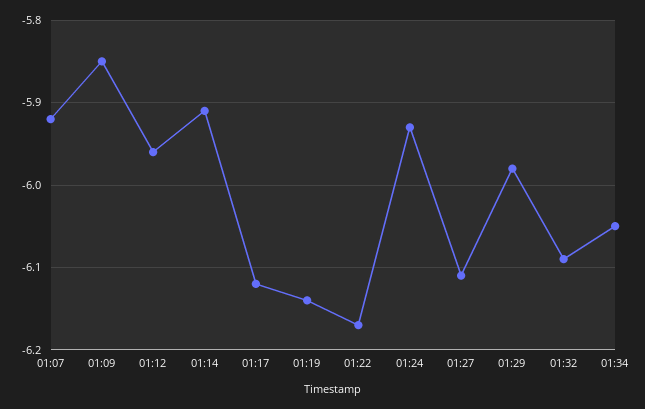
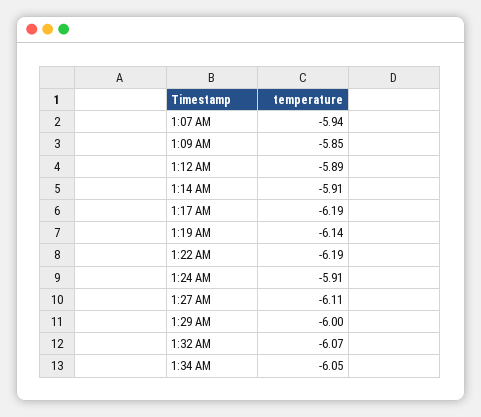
01:07: -5.92 -> -5.94
01:12: -5.96 -> -5.89
01:17: -6.12 -> -6.19
01:22: -6.17 -> -6.19
01:24: -5.93 -> -5.91
01:29: -5.98 -> -6
01:32: -6.09 -> -6.07

